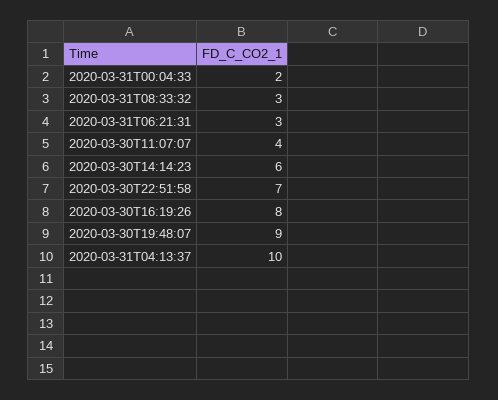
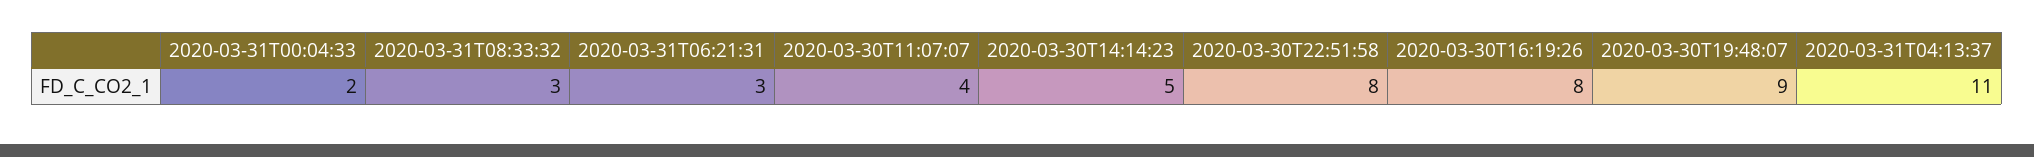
2020-03-30T14:14:23: 6 -> 5
2020-03-30T22:51:58: 7 -> 8
2020-03-31T04:13:37: 10 -> 11

